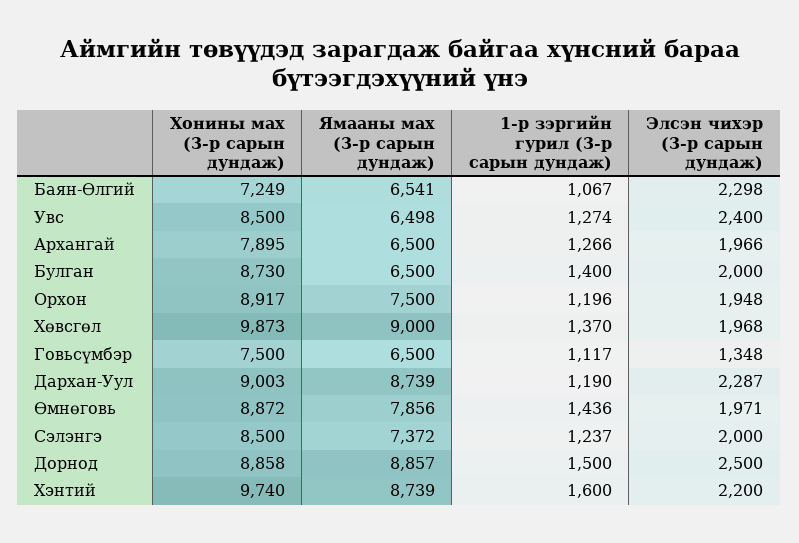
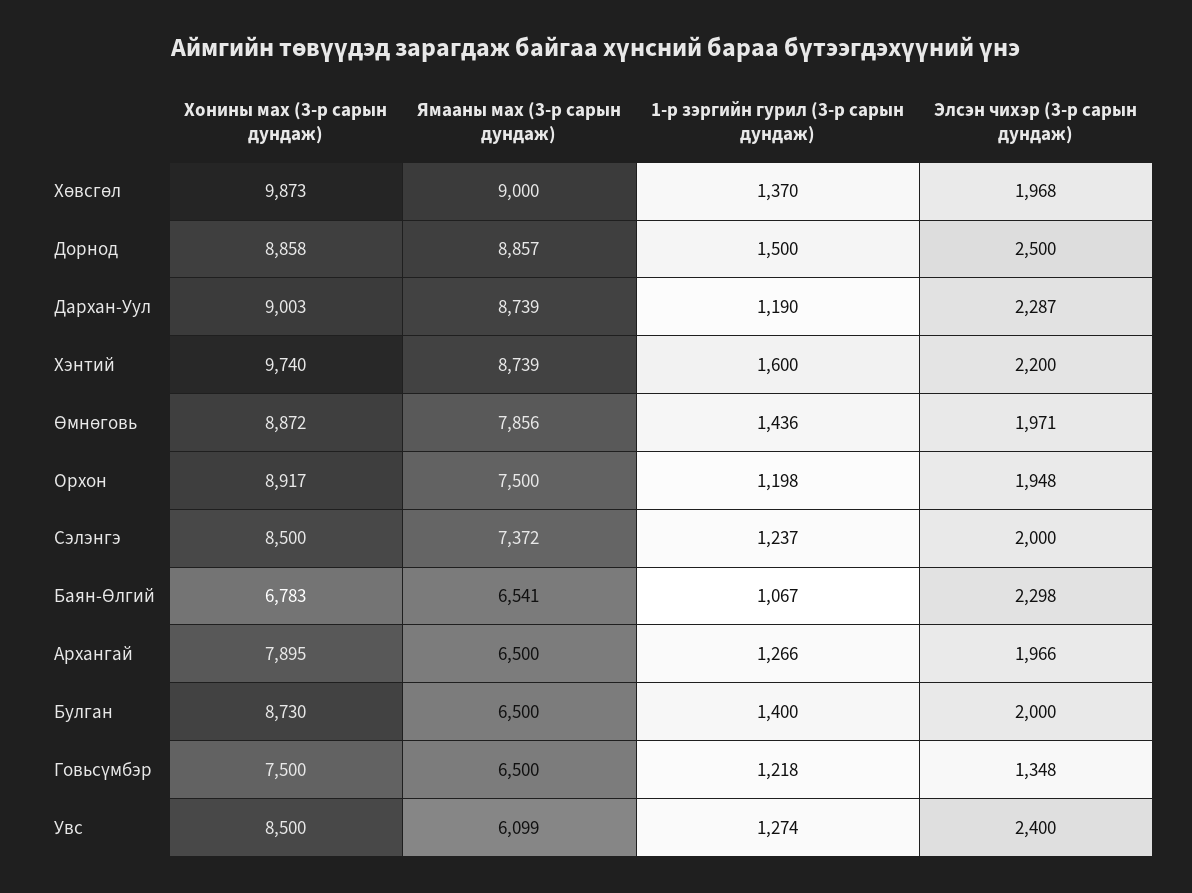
Хонины мах (3-р сарын дундаж), Баян-Өлгий: 7249 -> 6783
Ямааны мах (3-р сарын дундаж), Увс: 6498 -> 6099
1-р зэргийн гурил (3-р сарын дундаж), Орхон: 1196 -> 1198
1-р зэргийн гурил (3-р сарын дундаж), Говьсүмбэр: 1117 -> 1218

